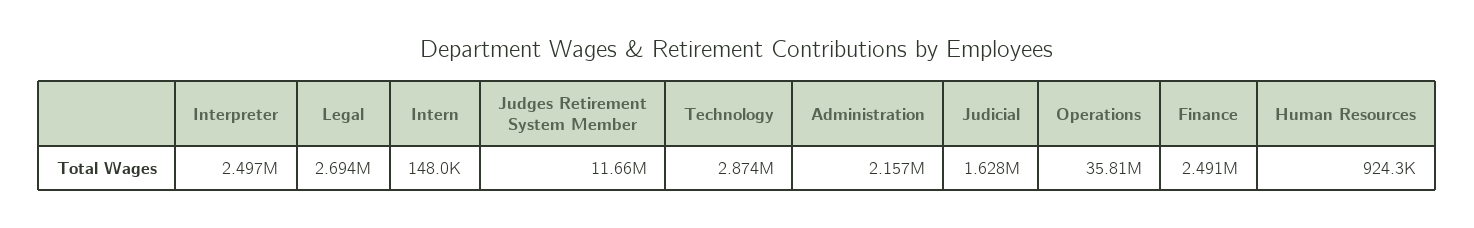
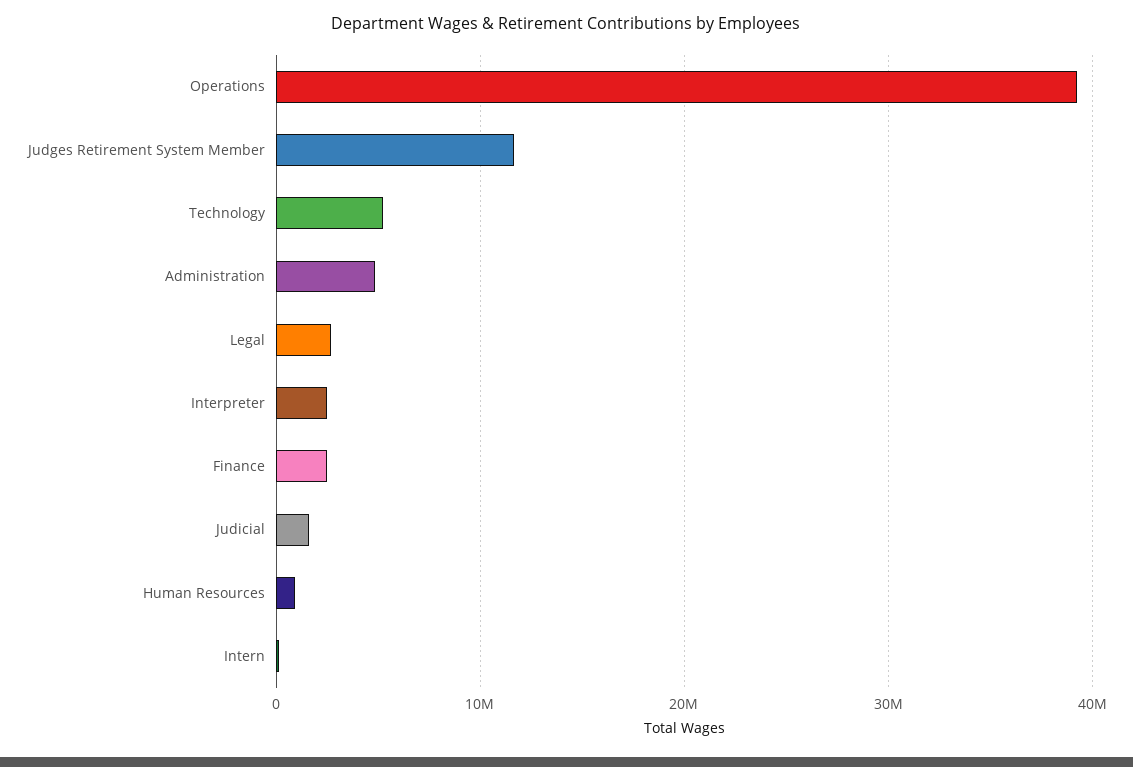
Technology: 2874000 -> 5000000
Administration: 2157000 -> 5000000
Operations: 35810000 -> 39000000

